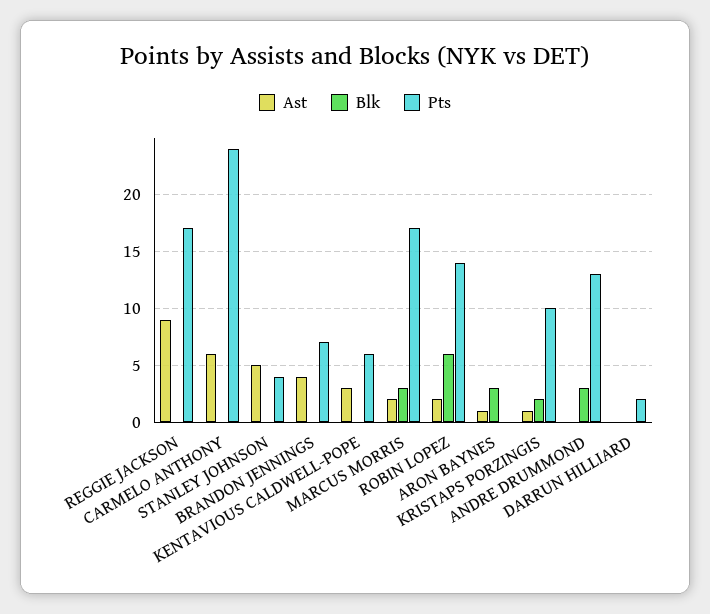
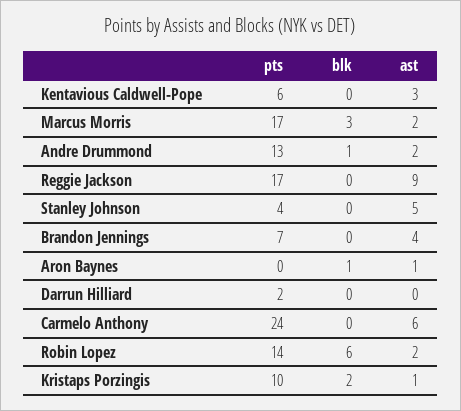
Blk, ARON BAYNES: 3 -> 1
Ast, ANDRE DRUMMOND: 0 -> 2
Blk, ANDRE DRUMMOND: 3 -> 1

